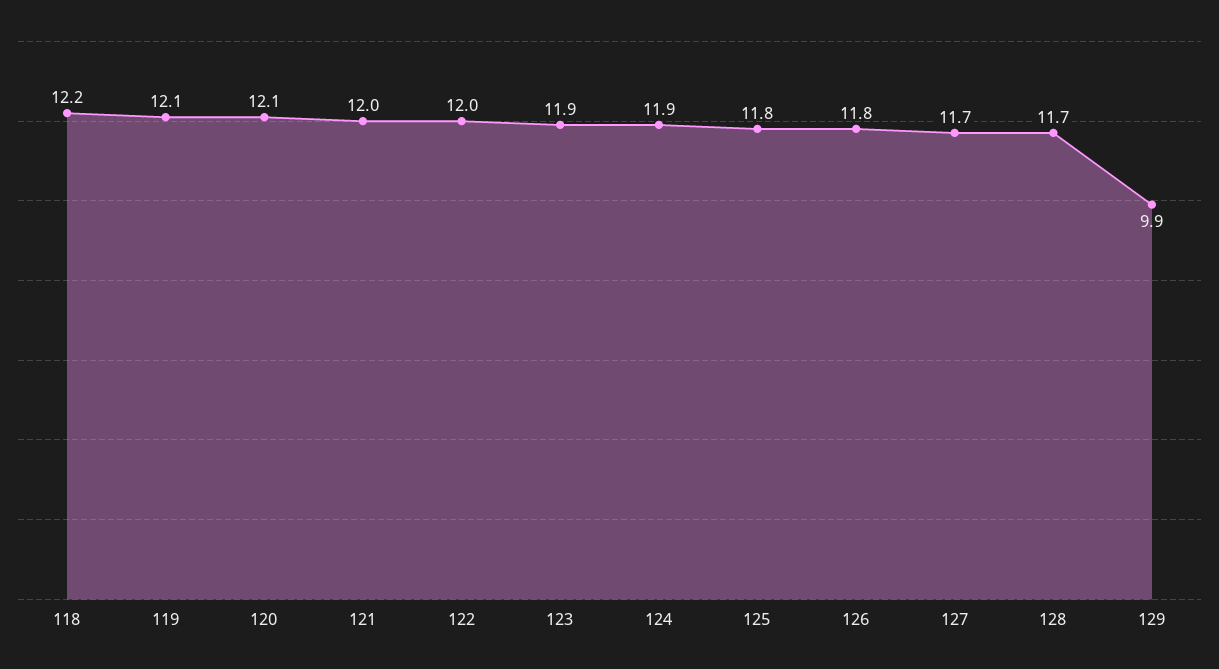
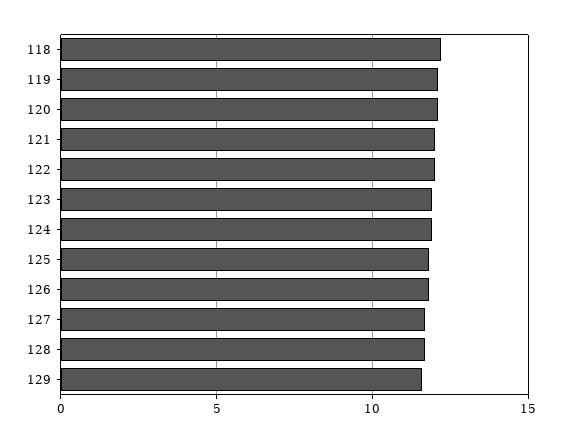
129: 9.9 -> 11.5

